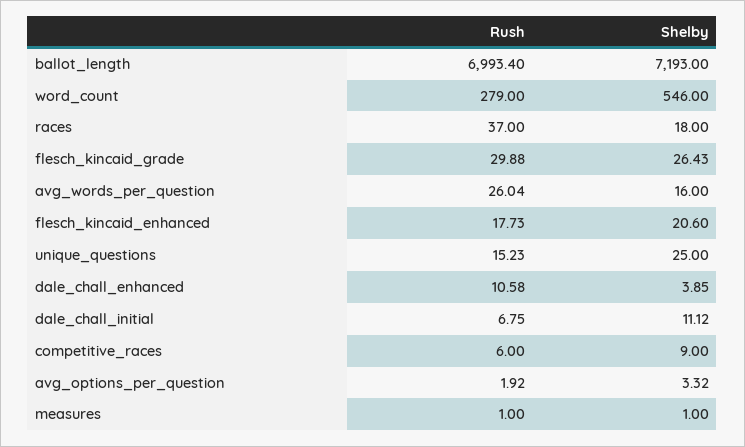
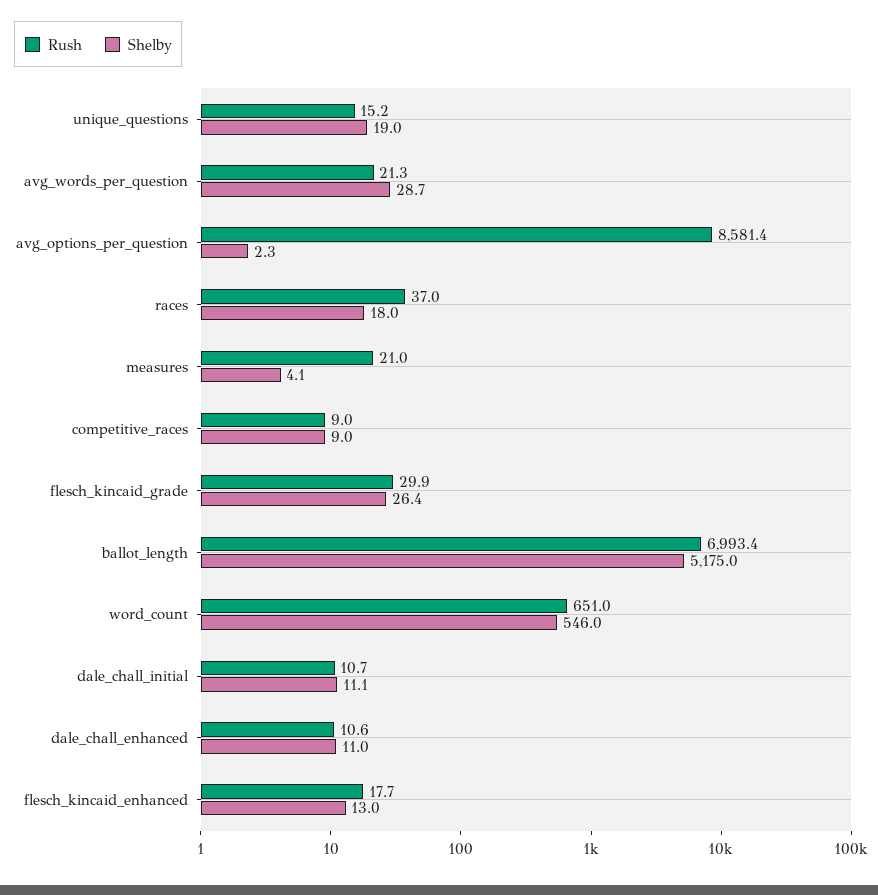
Shelby, ballot_length: 7193 -> 5175
Rush, word_count: 279 -> 651
Rush, avg_words_per_question: 26.04 -> 21.3
Shelby, avg_words_per_question: 16 -> 28.7
Shelby, flesch_kincaid_enhanced: 20.6 -> 13
Shelby, unique_questions: 25 -> 19
Shelby, dale_chall_enhanced: 3.85 -> 11
Rush, dale_chall_initial: 6.75 -> 10.7
Rush, competitive_races: 6 -> 9
Rush, avg_options_per_question: 1.92 -> 8581.4
Shelby, avg_options_per_question: 3.32 -> 2.3
Rush, measures: 1 -> 21
Shelby, measures: 1 -> 4.1

